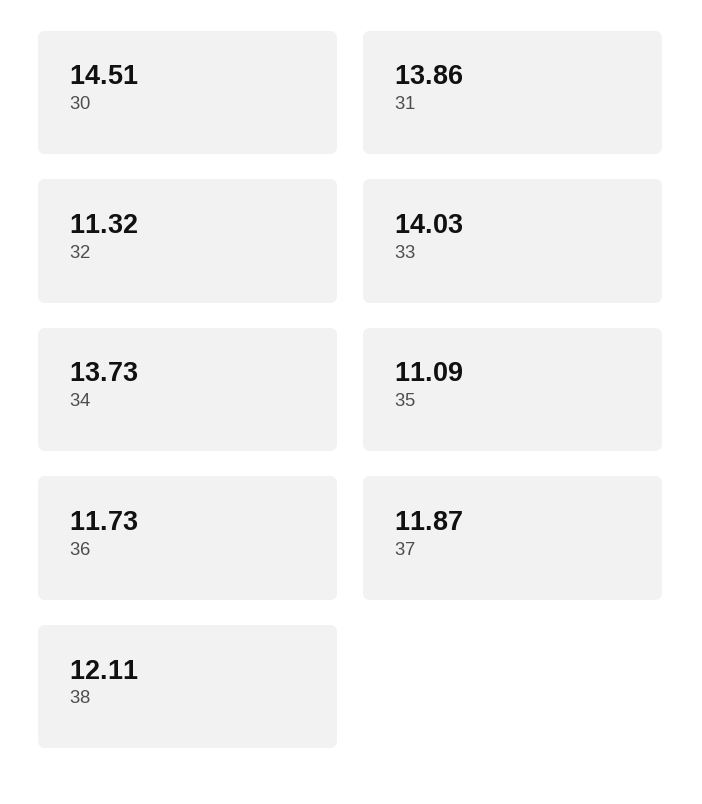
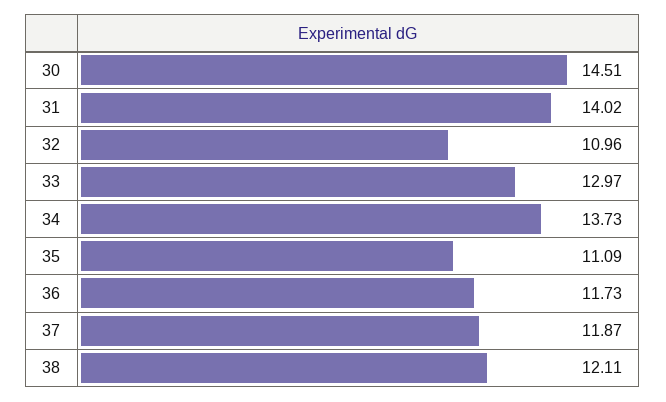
31: 13.86 -> 14.02
32: 11.32 -> 10.96
33: 14.03 -> 12.97

